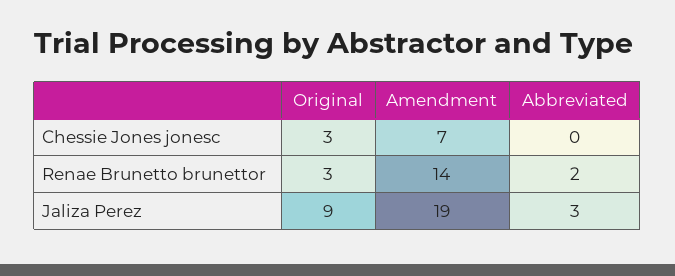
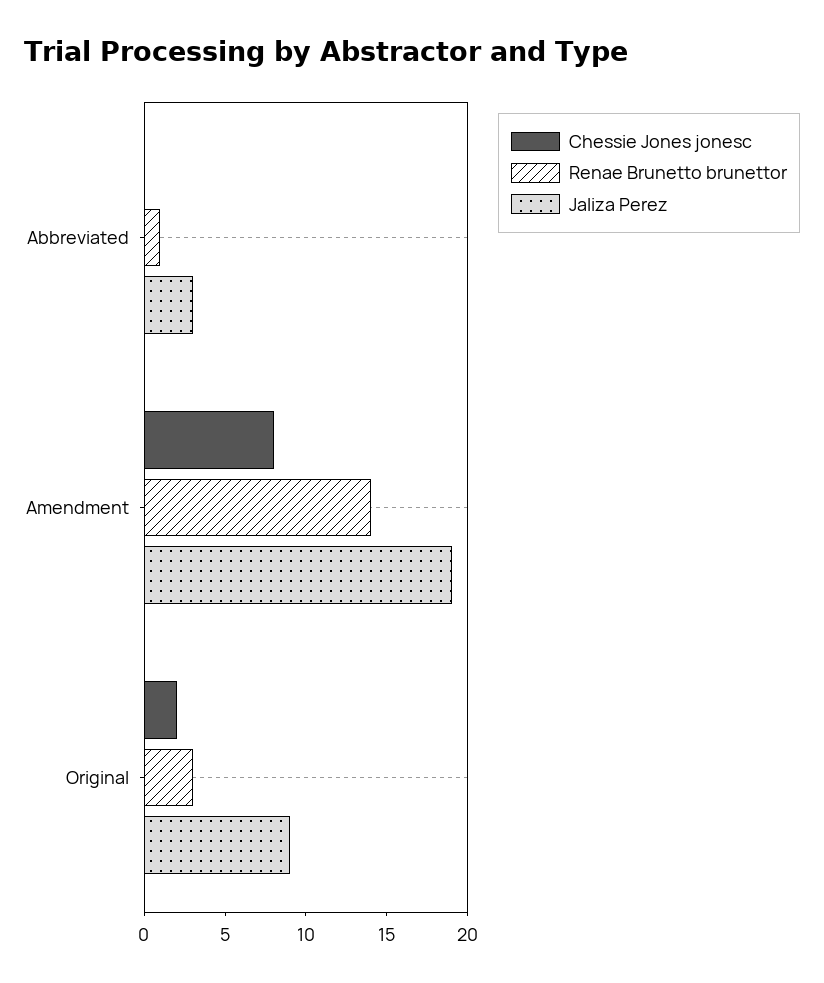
Chessie Jones jonesc, Original: 3 -> 2
Chessie Jones jonesc, Amendment: 7 -> 8
Renae Brunetto brunettor, Abbreviated: 2 -> 1

